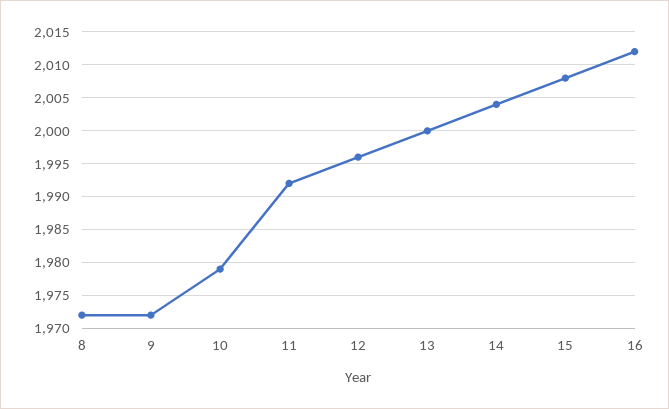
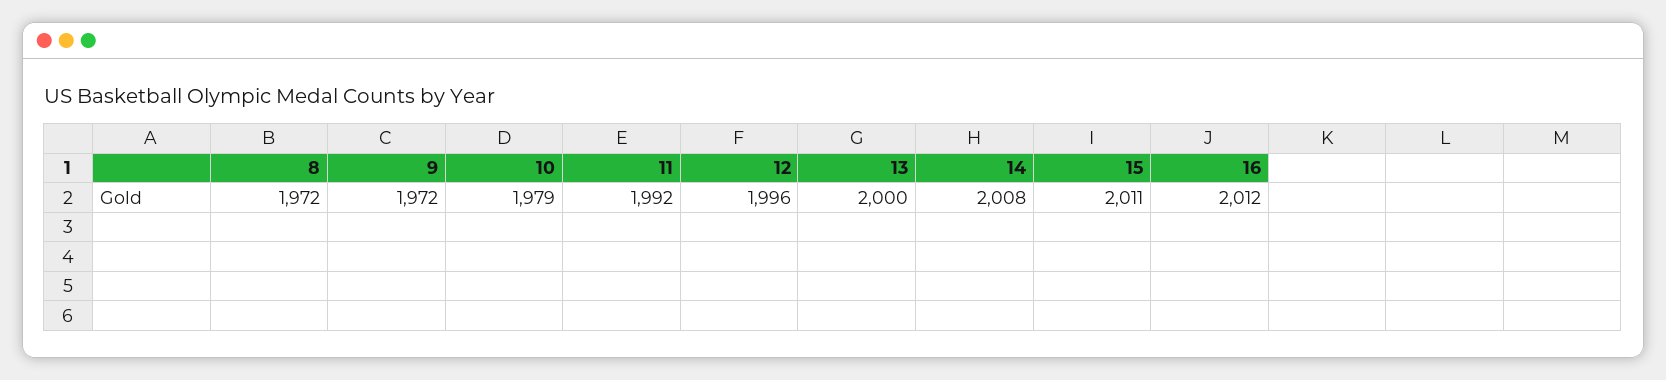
14: 2004 -> 2008
15: 2008 -> 2011

